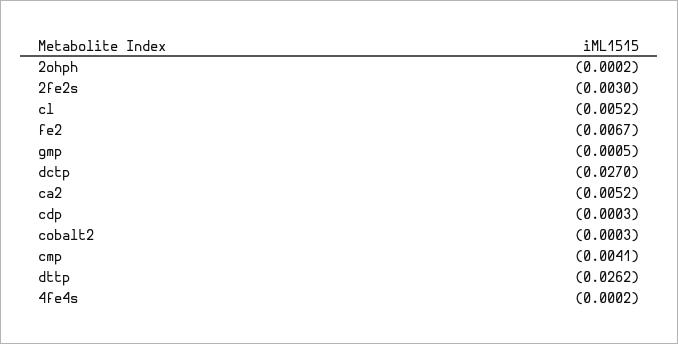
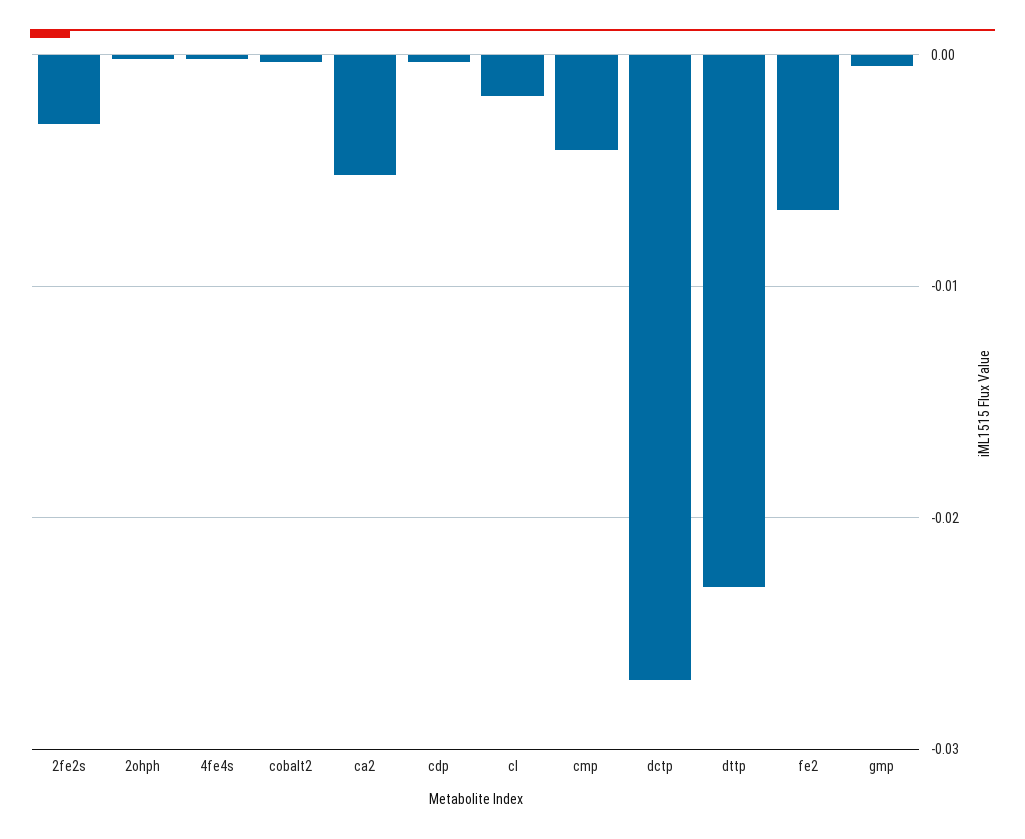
cl: -0.0052 -> -0.002
dttp: -0.0262 -> -0.023

